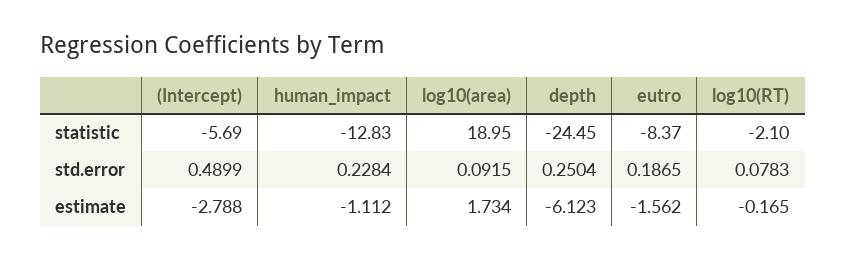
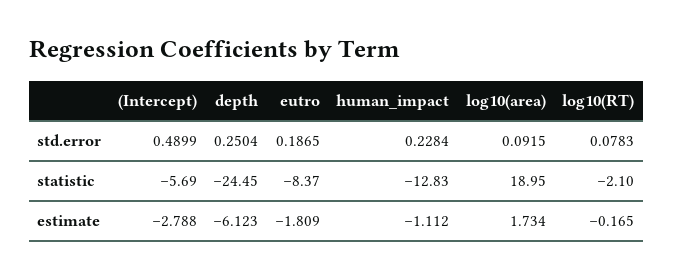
eutro, estimate: -1.562 -> -1.809

